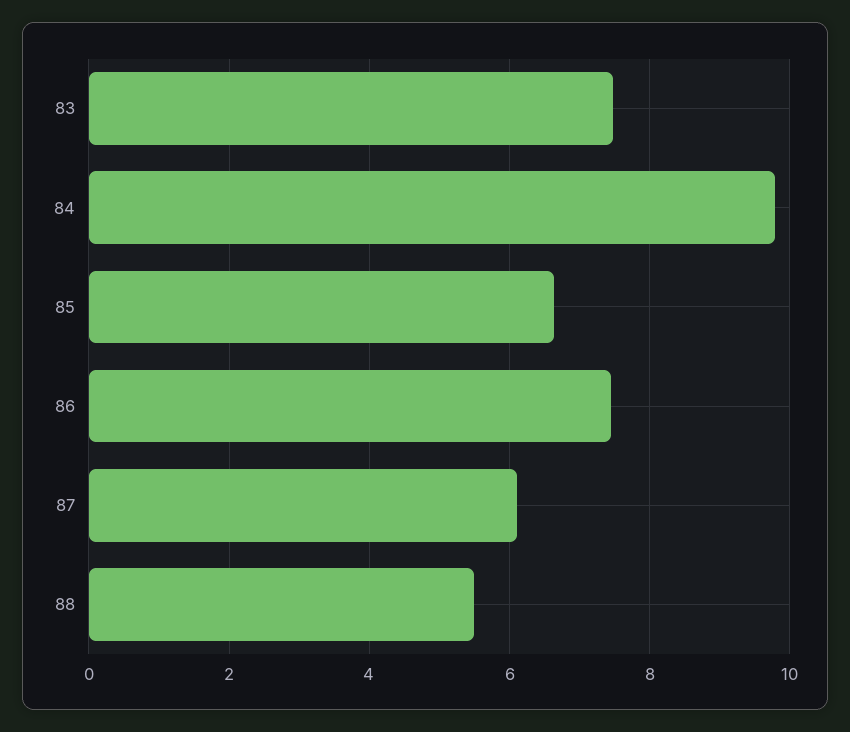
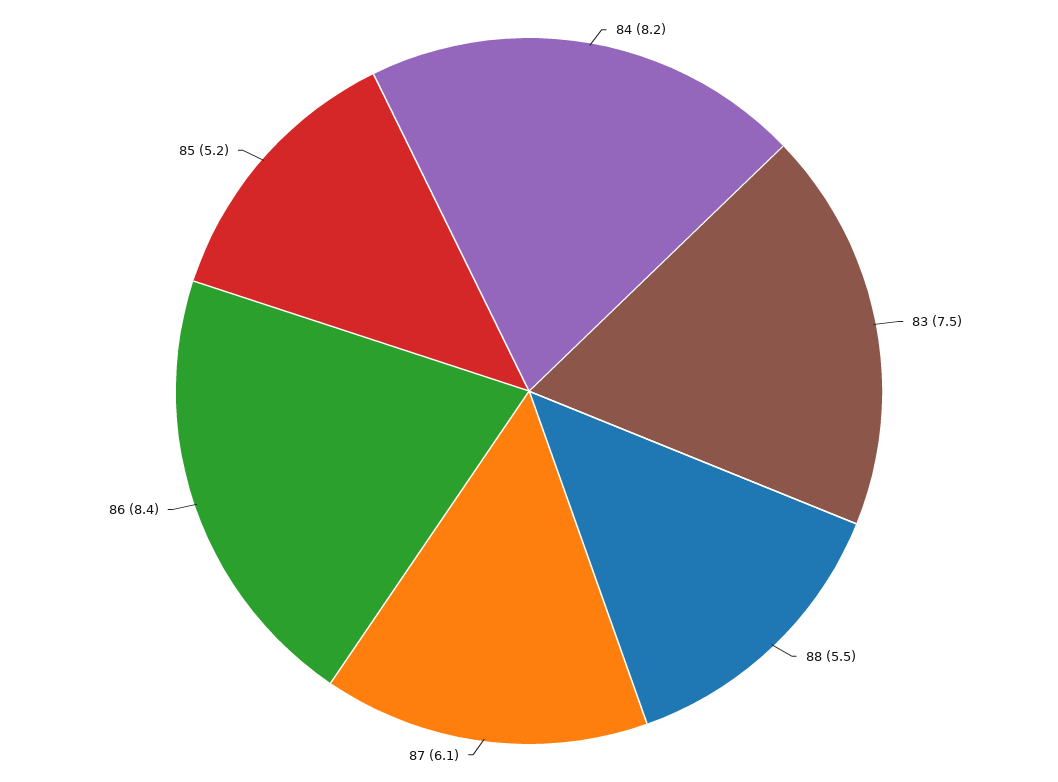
84: 9.8 -> 8.2
85: 6.6 -> 5.2
86: 7.4 -> 8.4

